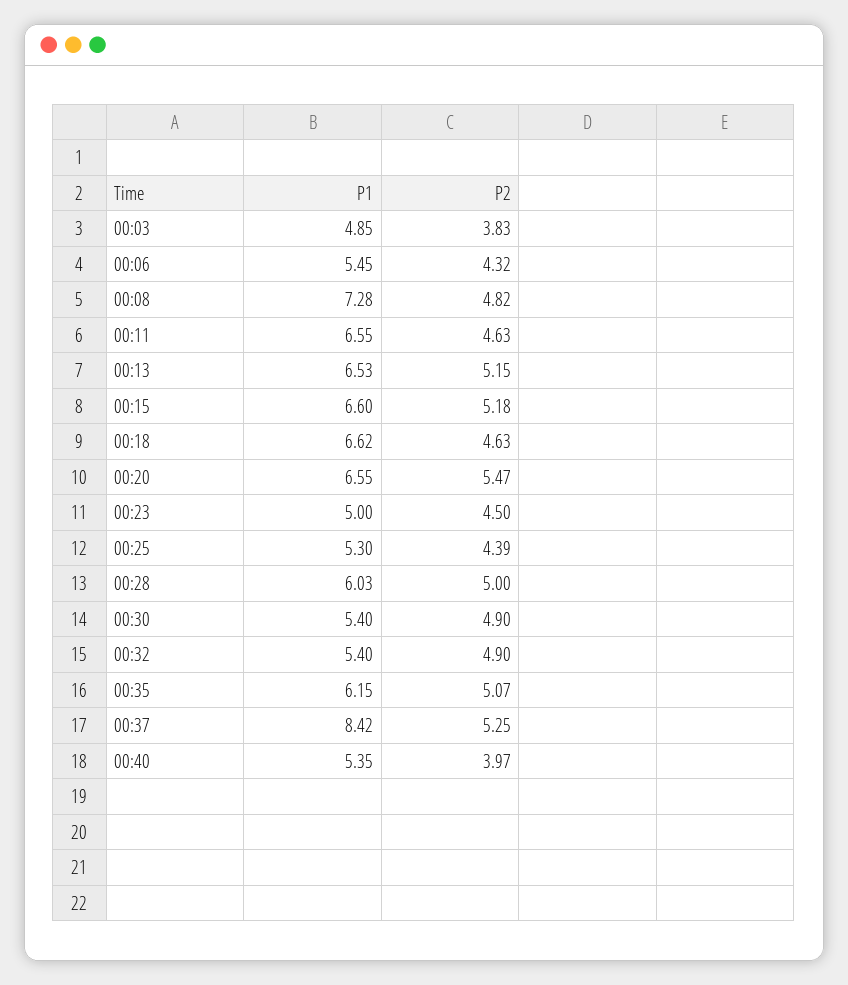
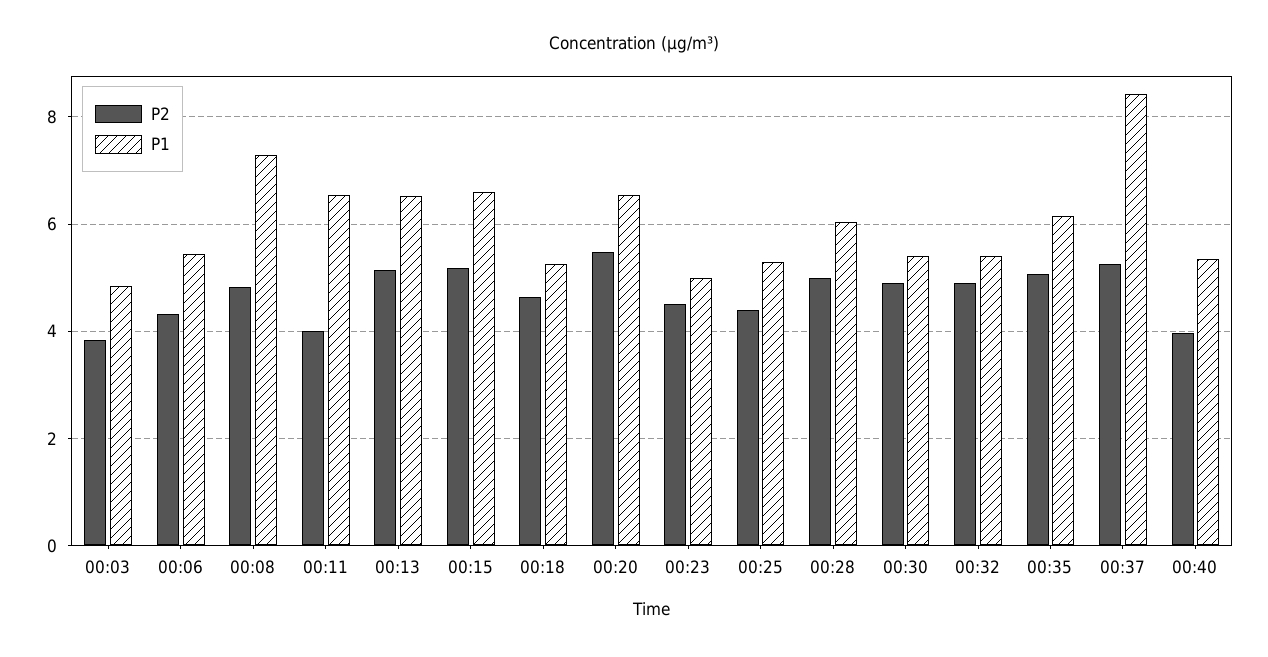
P2, 00:11: 4.63 -> 4
P1, 00:18: 6.62 -> 5.2

